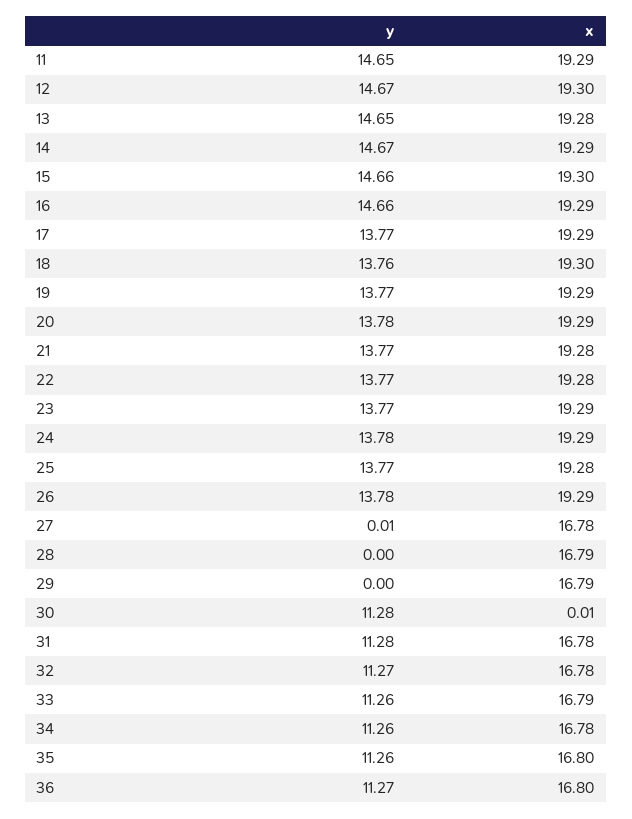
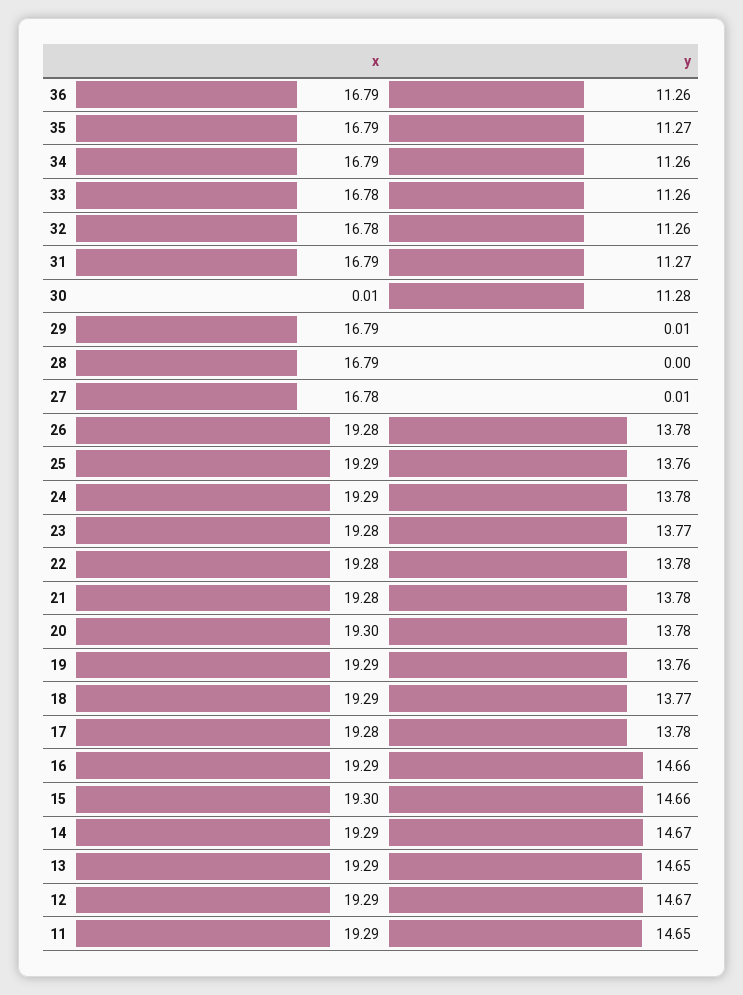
x, 12: 19.3 -> 19.29
x, 13: 19.28 -> 19.29
y, 17: 13.77 -> 13.78
x, 17: 19.29 -> 19.28
y, 18: 13.76 -> 13.77
x, 18: 19.3 -> 19.29
y, 19: 13.77 -> 13.76
x, 20: 19.29 -> 19.3
y, 21: 13.77 -> 13.78
y, 22: 13.77 -> 13.78
x, 23: 19.29 -> 19.28
y, 25: 13.77 -> 13.76
x, 25: 19.28 -> 19.29
x, 26: 19.29 -> 19.28
y, 29: 0 -> 0.01
y, 31: 11.28 -> 11.27
x, 31: 16.78 -> 16.79
y, 32: 11.27 -> 11.26
x, 33: 16.79 -> 16.78
x, 34: 16.78 -> 16.79
y, 35: 11.26 -> 11.27
x, 35: 16.8 -> 16.79
y, 36: 11.27 -> 11.26
x, 36: 16.8 -> 16.79

